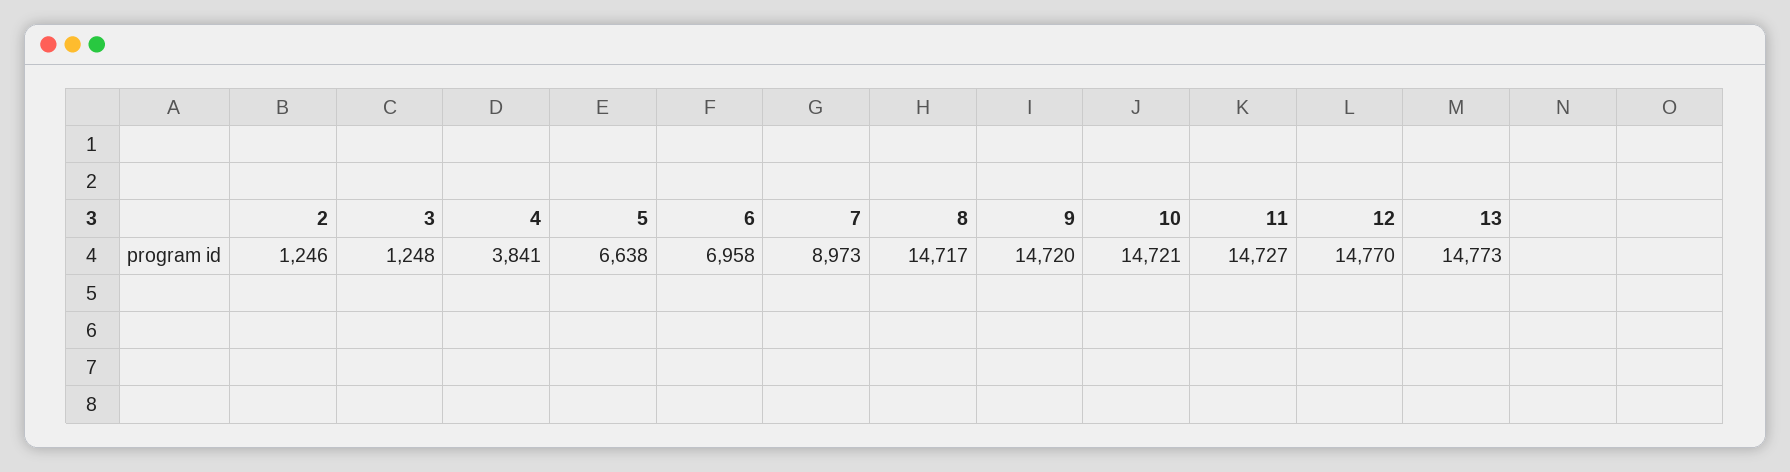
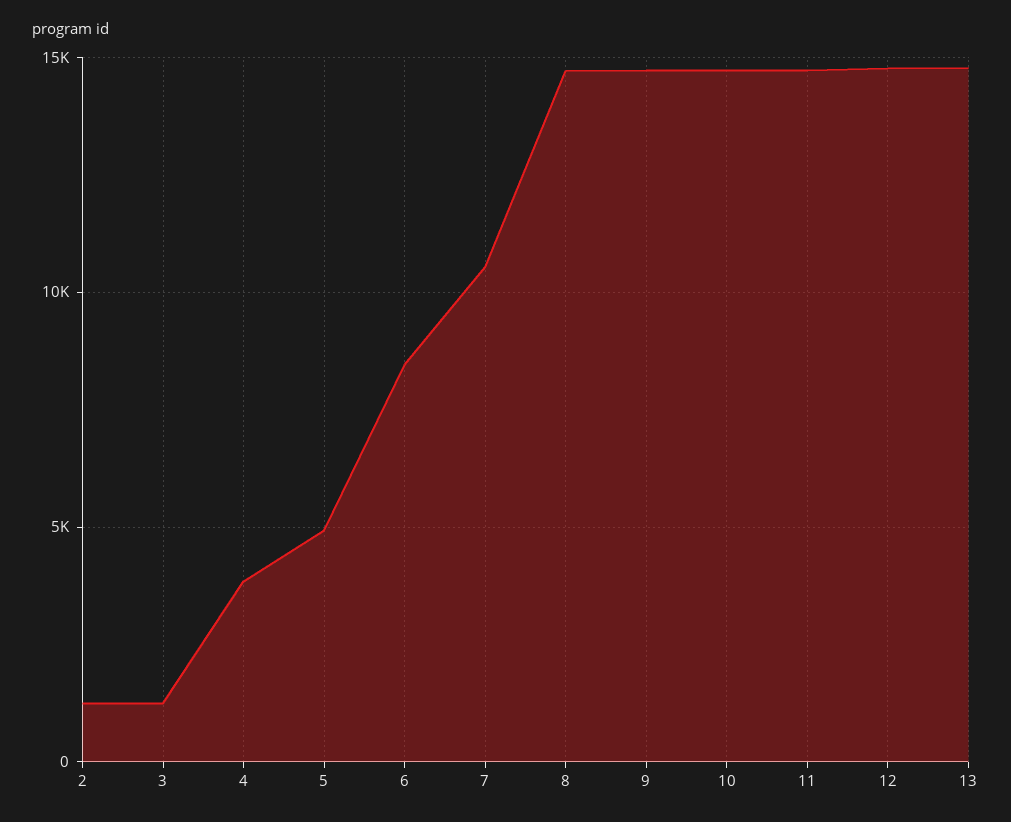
5: 6638 -> 5000
6: 6958 -> 8500
7: 8973 -> 10500

